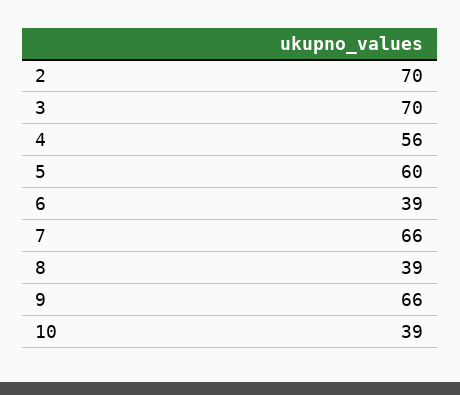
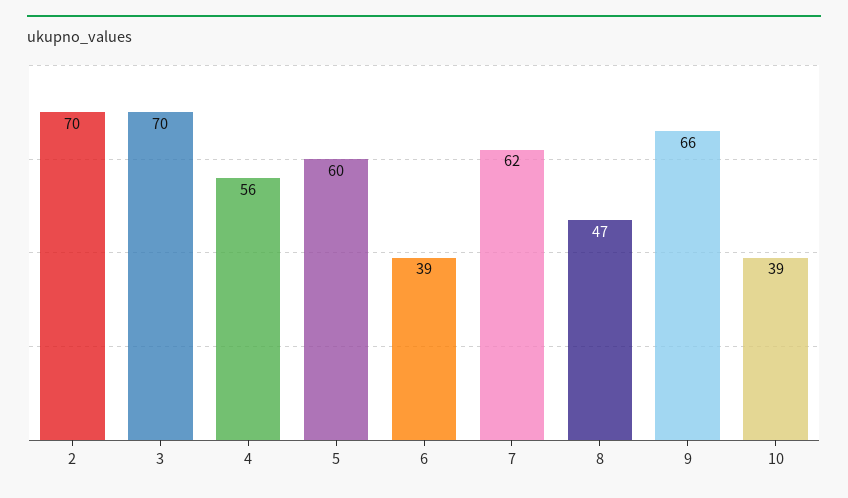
7: 66 -> 62
8: 39 -> 47

